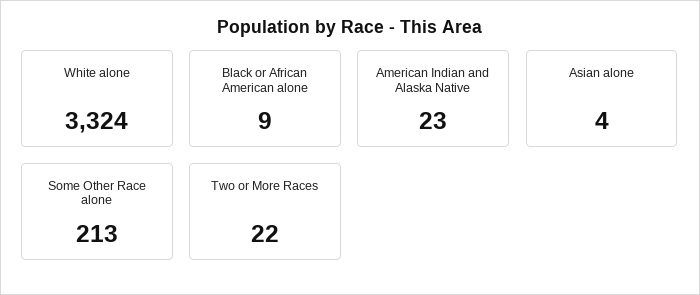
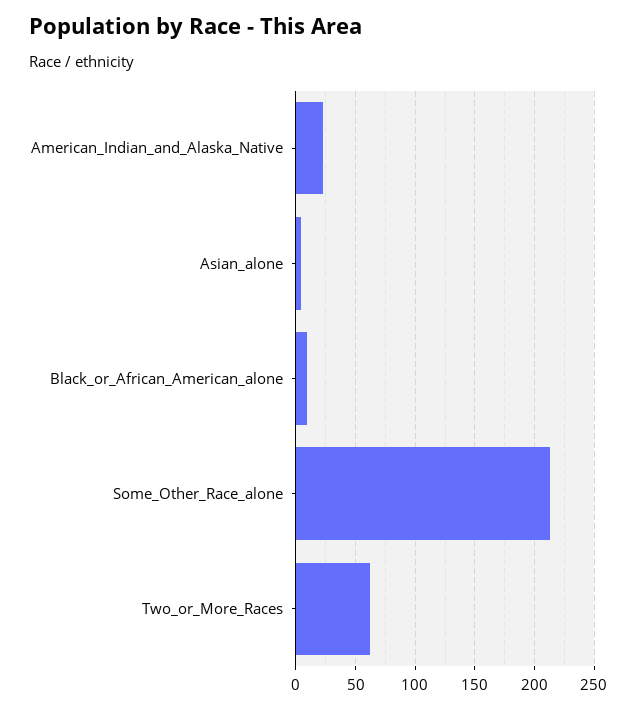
White alone: 3324 -> none
Two or More Races: 22 -> 60

